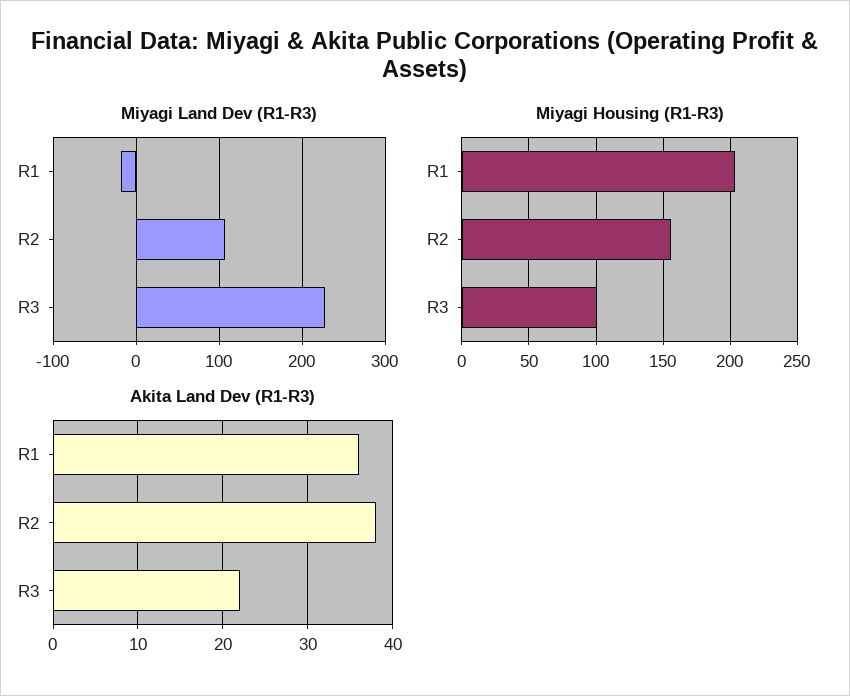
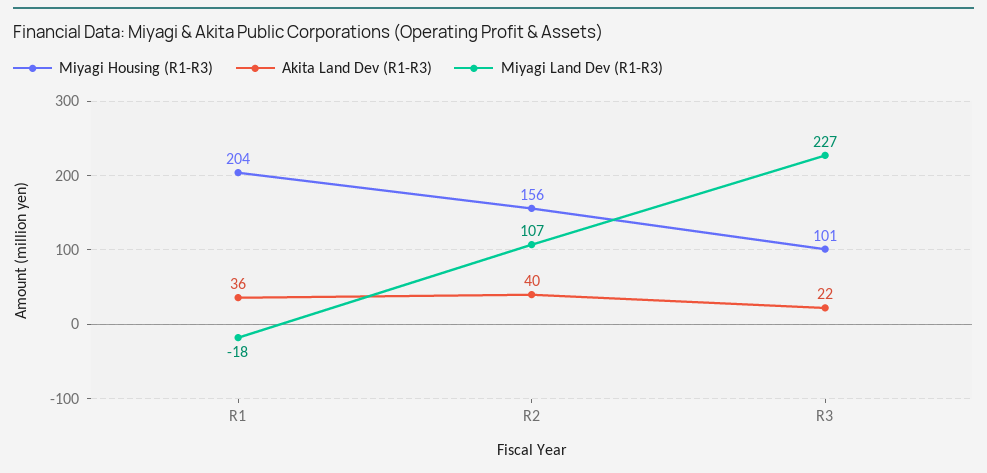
Akita Land Dev (R1-R3), R2: 38 -> 40

